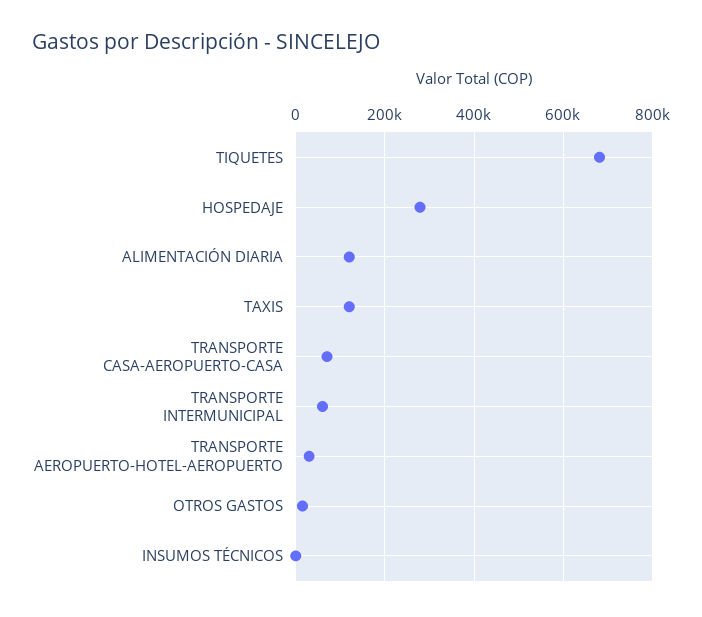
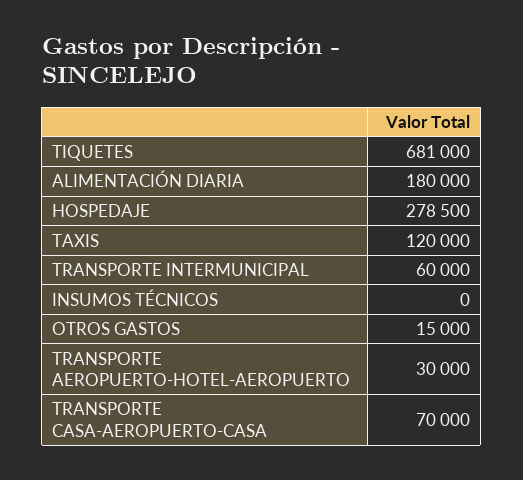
ALIMENTACIÓN DIARIA: 120000 -> 180000

